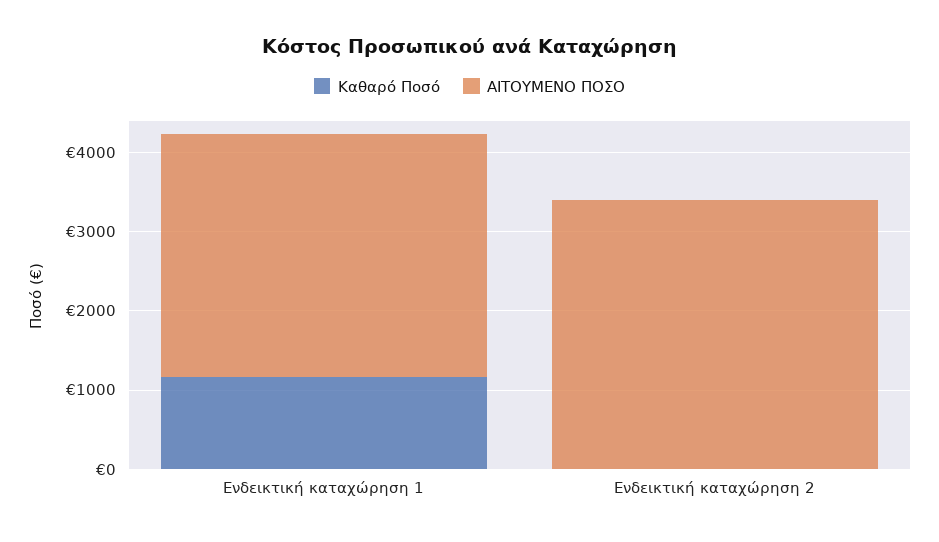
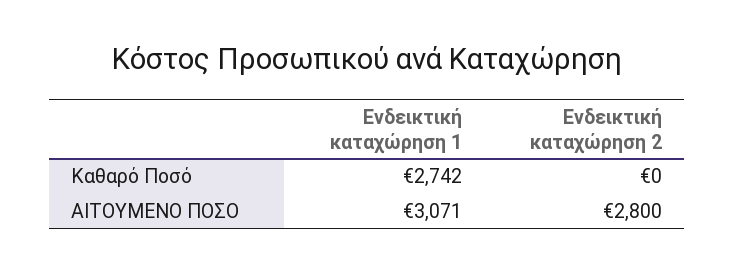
Καθαρό Ποσό, Ενδεικτική καταχώρηση 1: 1200 -> 2742
ΑΙΤΟΥΜΕΝΟ ΠΟΣΟ, Ενδεικτική καταχώρηση 2: 3400 -> 2800

